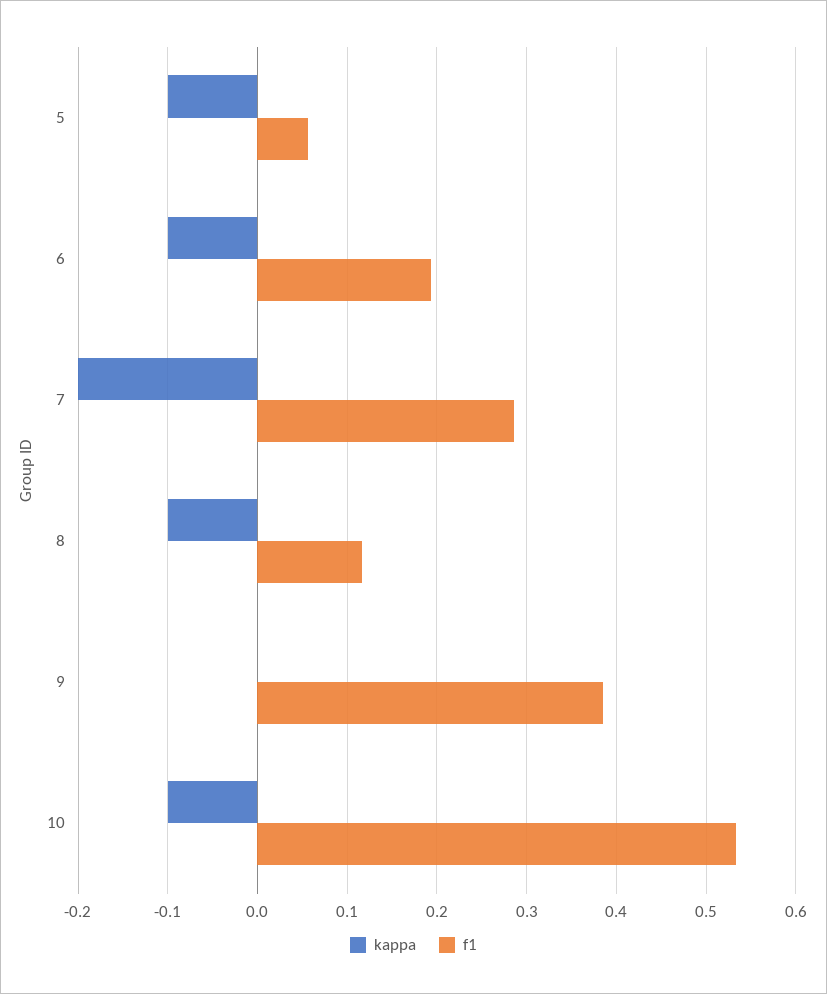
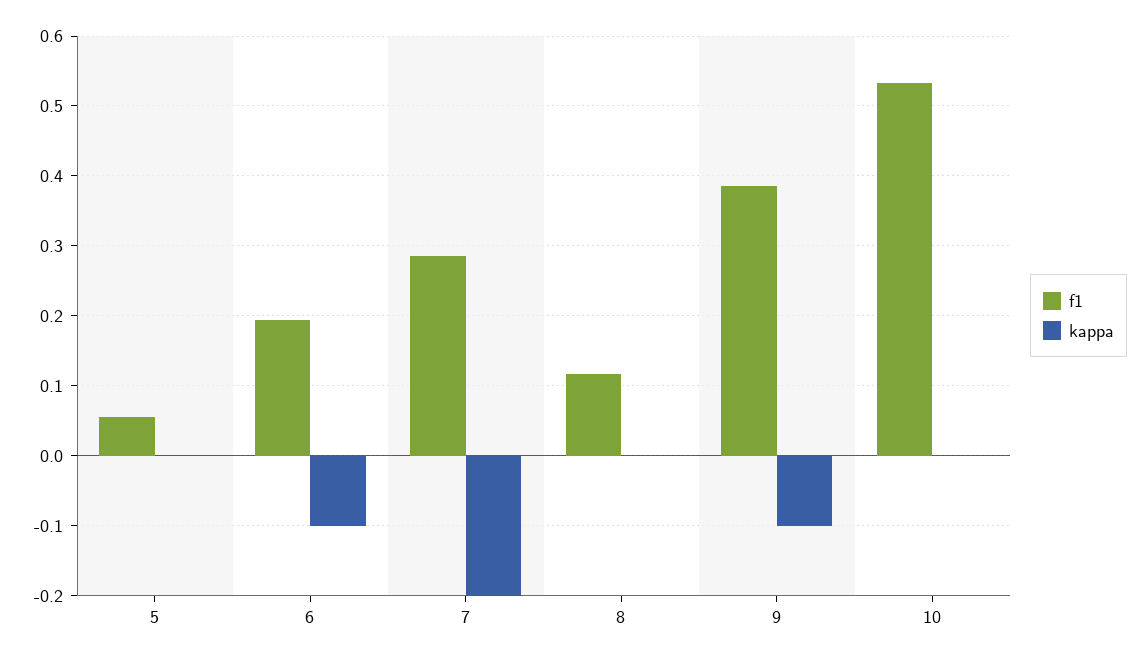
kappa, 5: -0.1 -> 0
kappa, 8: -0.1 -> 0
kappa, 9: 0 -> -0.1
kappa, 10: -0.1 -> 0

